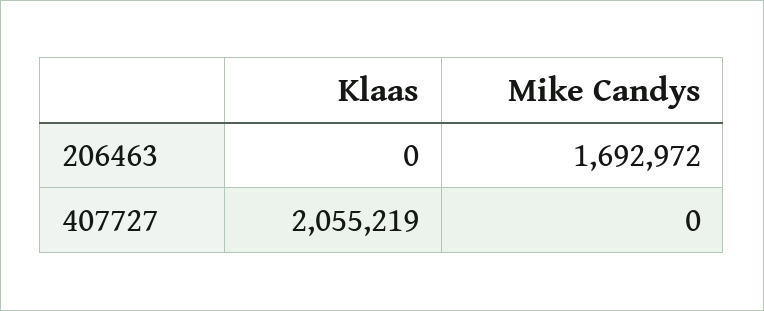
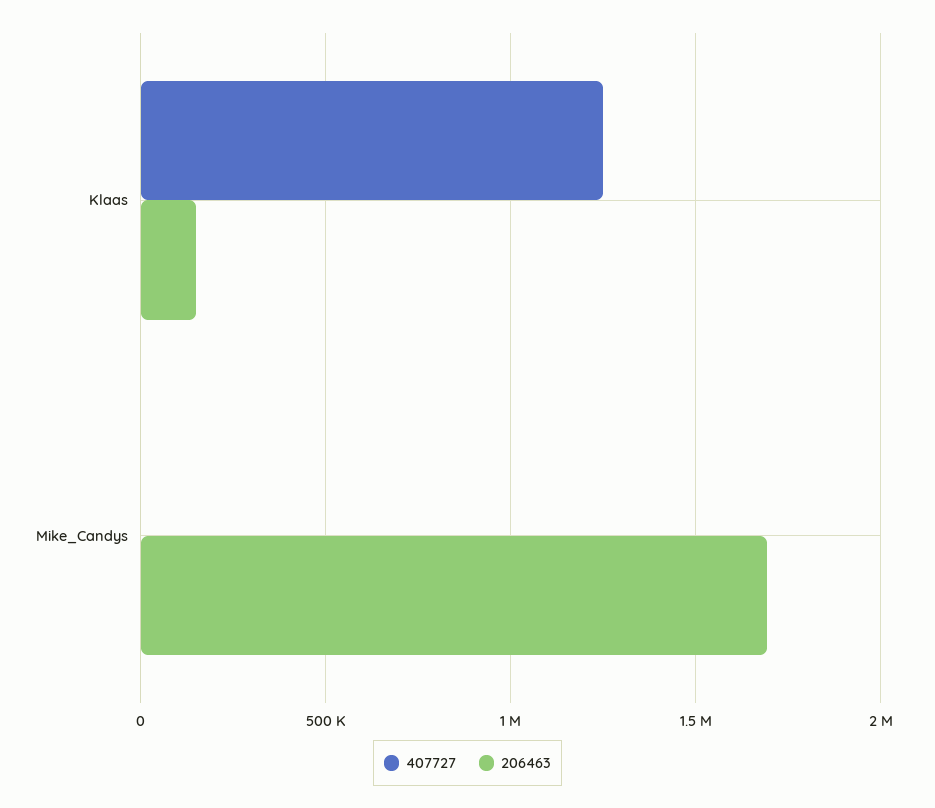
206463, Klaas: 0 -> 150000
407727, Klaas: 2055219 -> 1250000

